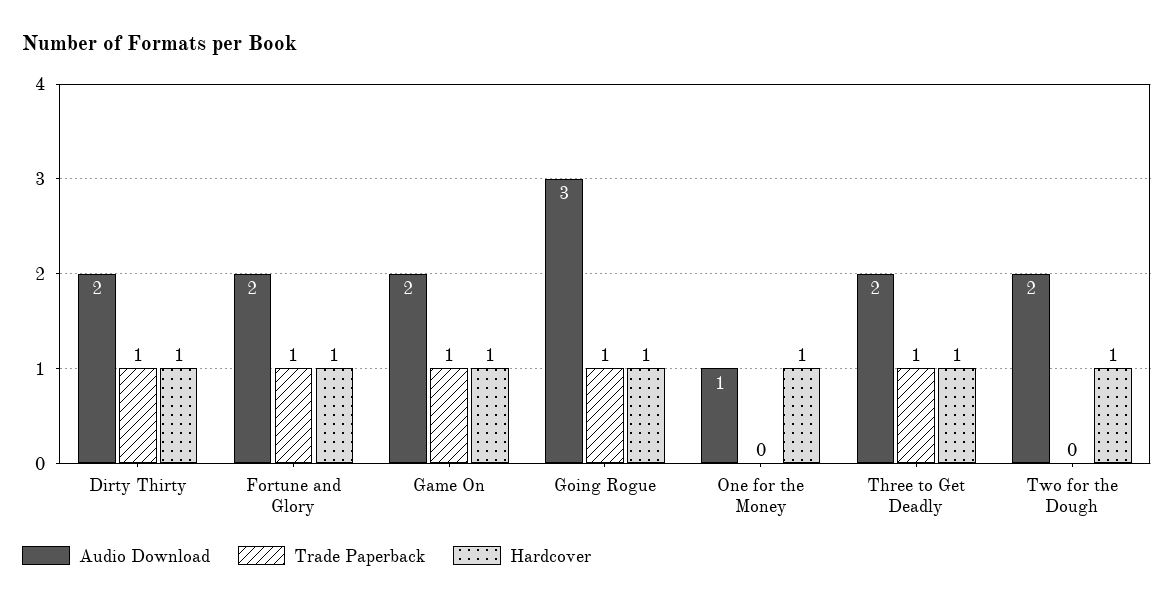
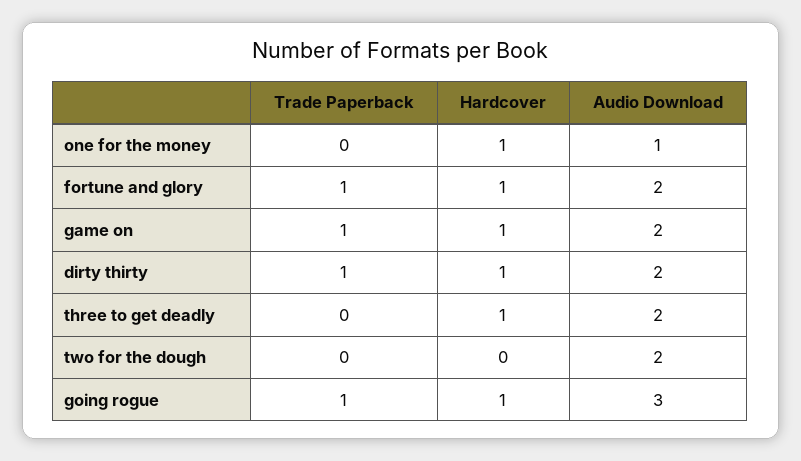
Trade Paperback, Three to Get Deadly: 1 -> 0
Hardcover, Two for the Dough: 1 -> 0

